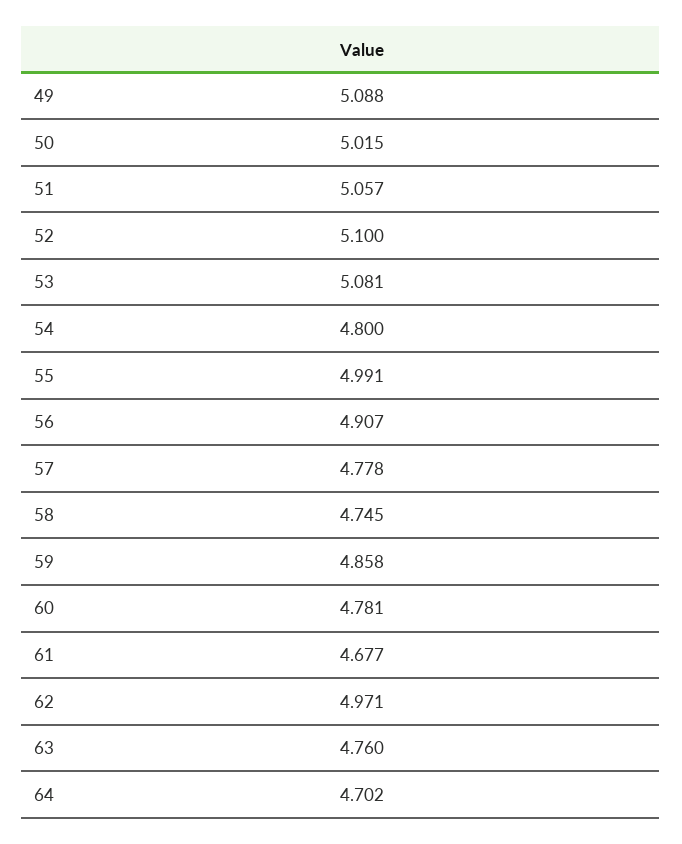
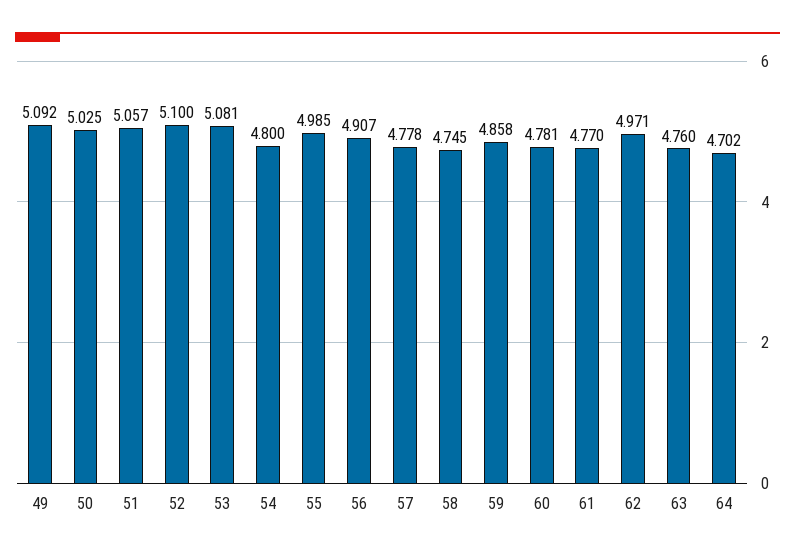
49: 5.088 -> 5.092
50: 5.015 -> 5.025
55: 4.991 -> 4.985
61: 4.677 -> 4.77

